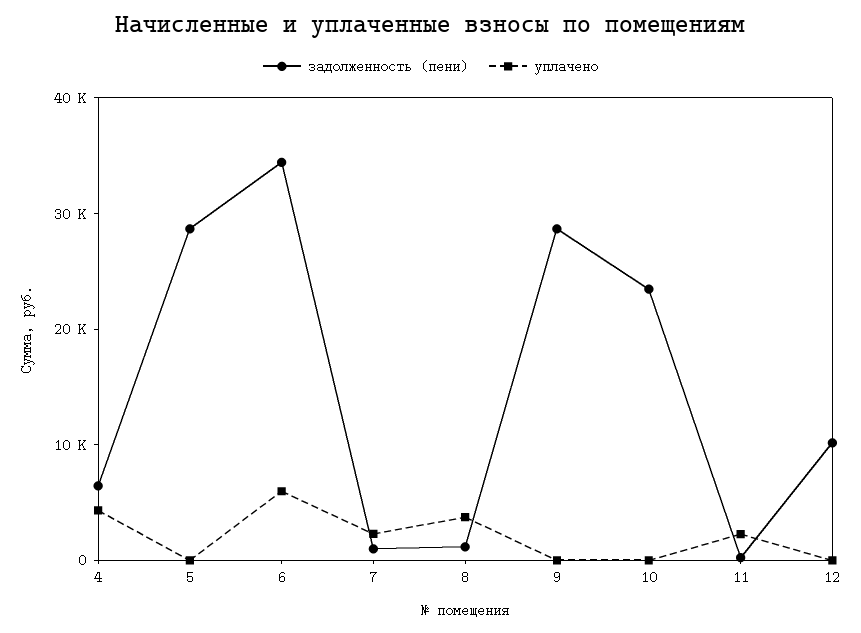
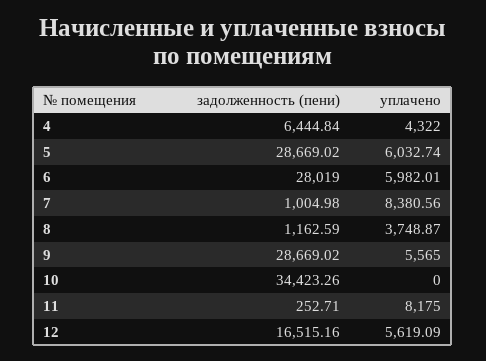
уплачено, 5: 0 -> 6032.74
задолженность (пени), 6: 34000 -> 28019
уплачено, 7: 2000 -> 8380.56
уплачено, 9: 0 -> 5565
задолженность (пени), 10: 24000 -> 34423.26
уплачено, 11: 2000 -> 8175
задолженность (пени), 12: 10000 -> 16515.16
уплачено, 12: 0 -> 5619.09

